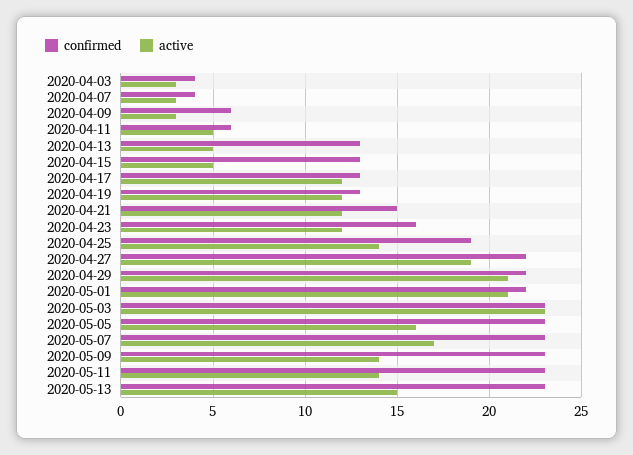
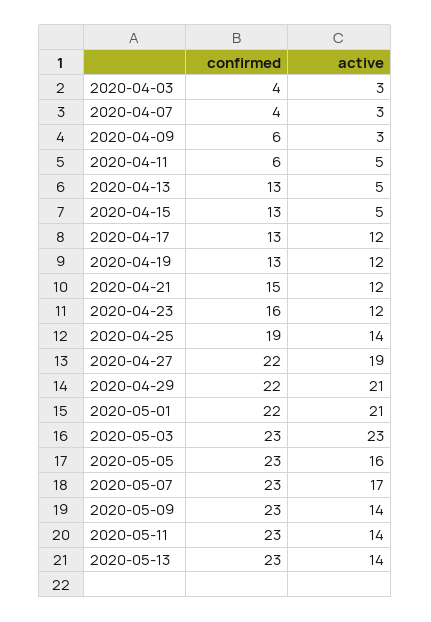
active, 2020-05-13: 15 -> 14

